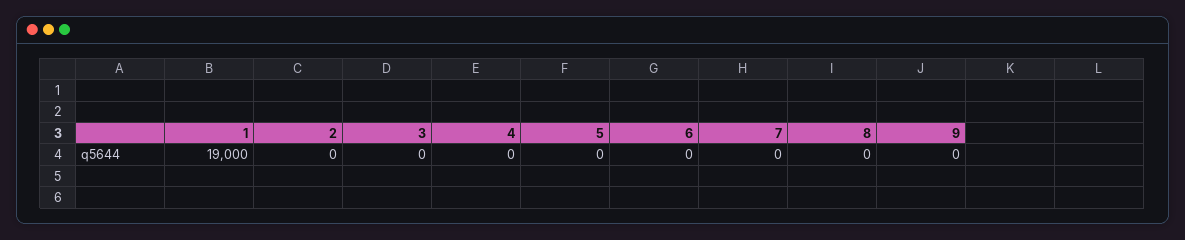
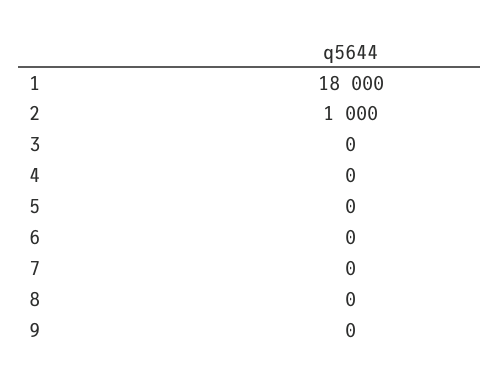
1: 19000 -> 18000
2: 0 -> 1000

